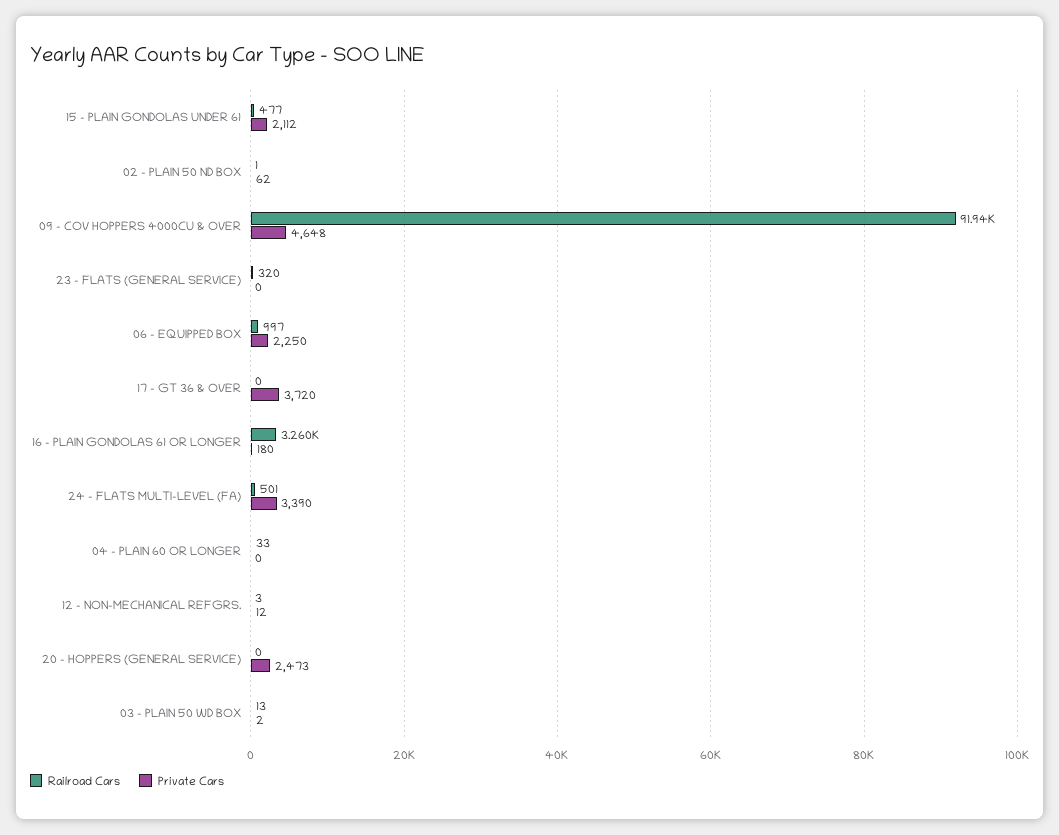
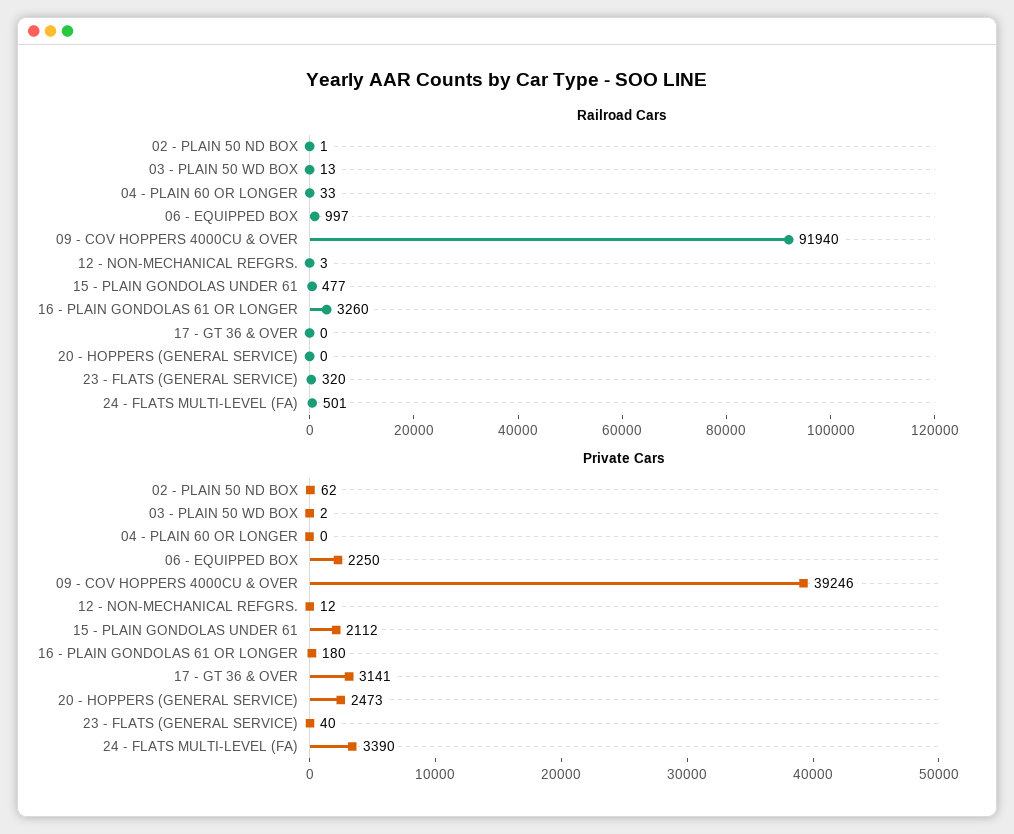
Private Cars, 09 - COV HOPPERS 4000CU & OVER: 4648 -> 39246
Private Cars, 23 - FLATS (GENERAL SERVICE): 0 -> 40
Private Cars, 17 - GT 36 & OVER: 3720 -> 3141

